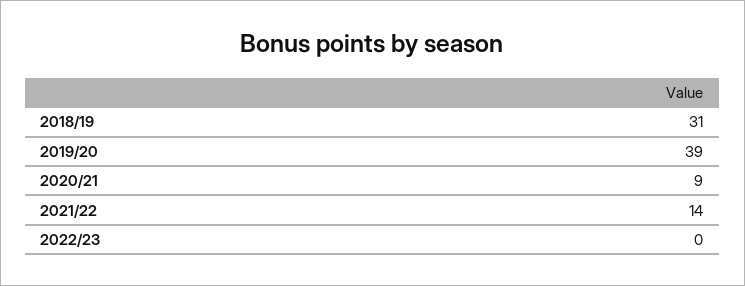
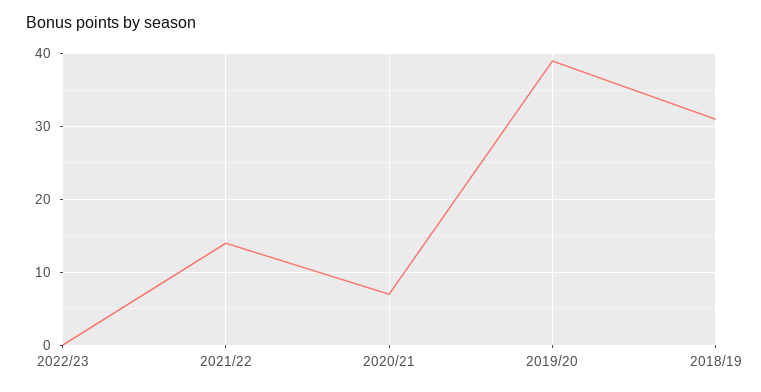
2020/21: 9 -> 7

